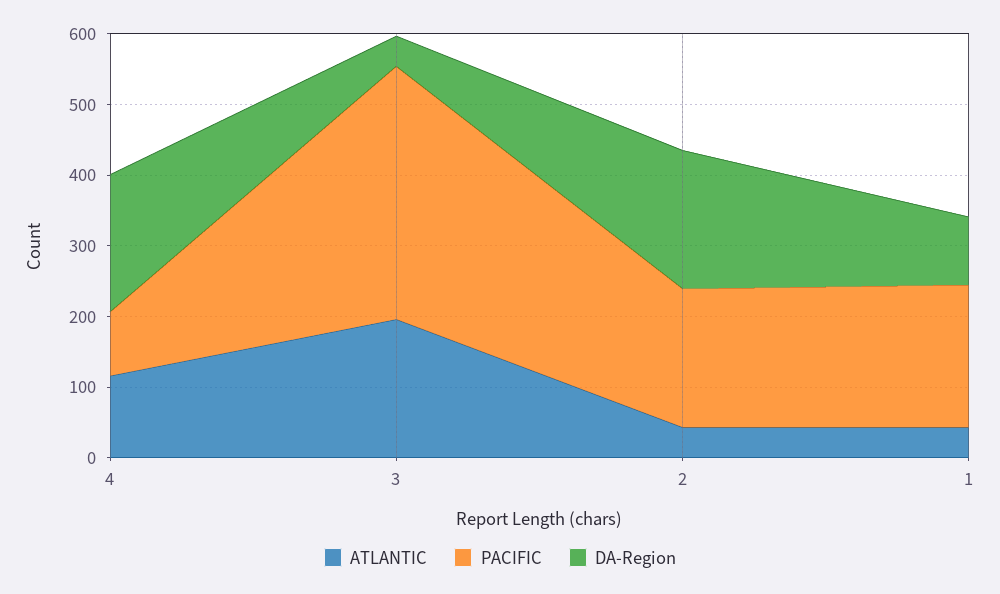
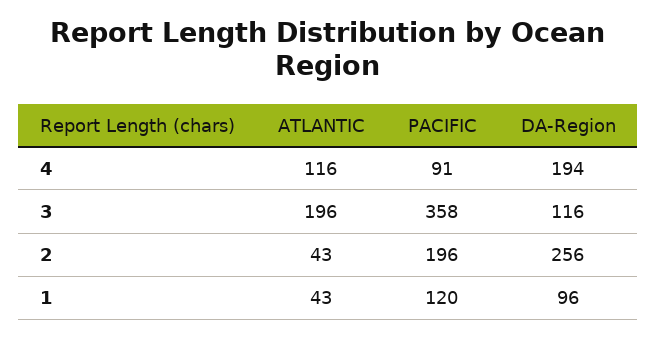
DA-Region, 3: 40 -> 116
DA-Region, 2: 200 -> 256
PACIFIC, 1: 200 -> 120

